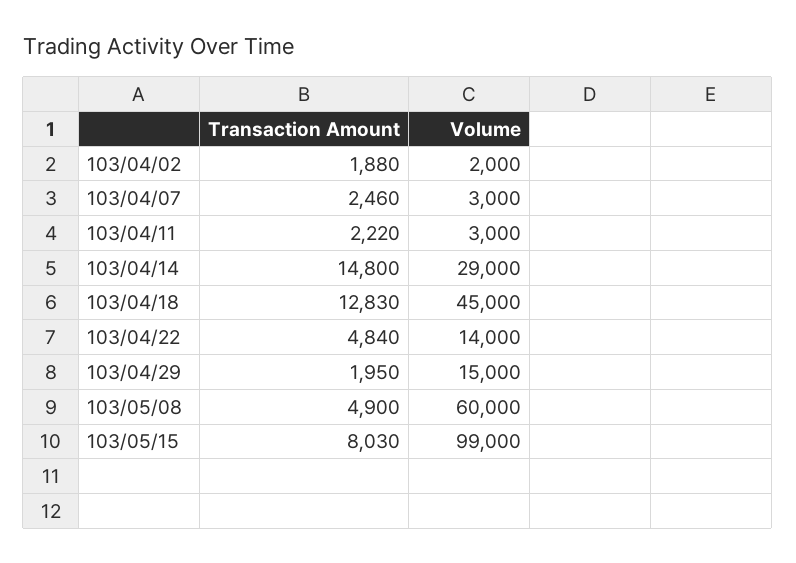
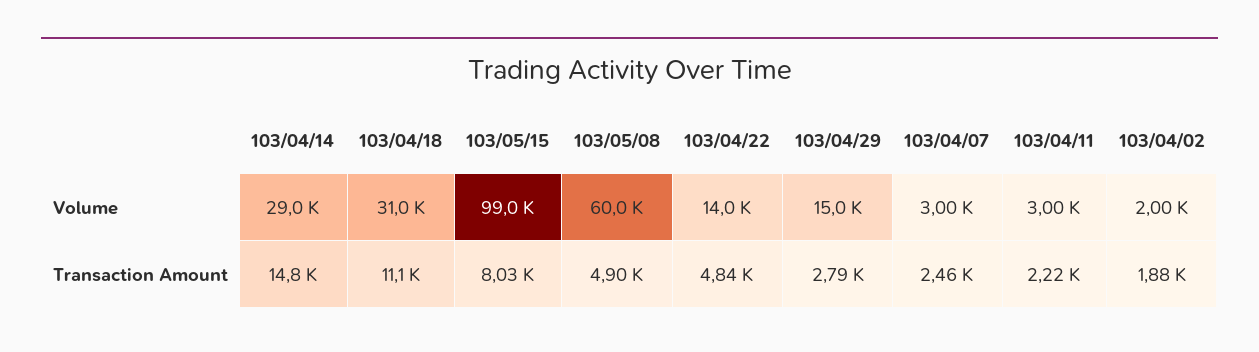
Transaction Amount, 103/04/18: 12830 -> 11100
Volume, 103/04/18: 45000 -> 31000
Transaction Amount, 103/04/29: 1950 -> 2790

